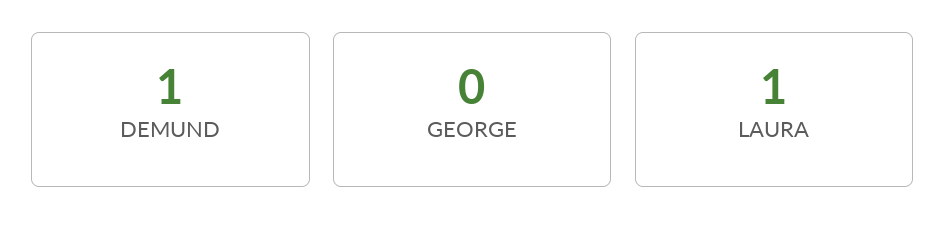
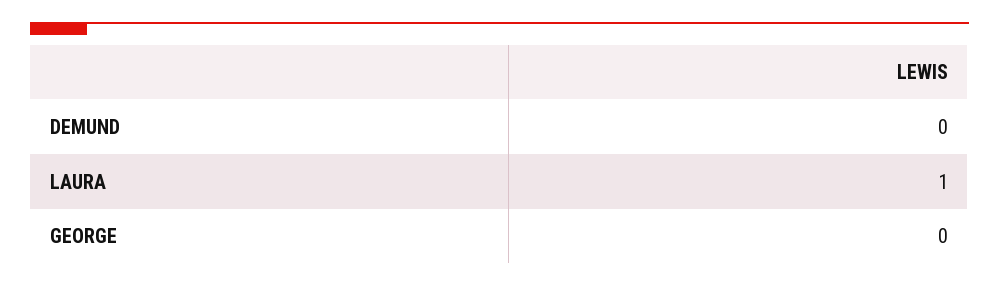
DEMUND: 1 -> 0

